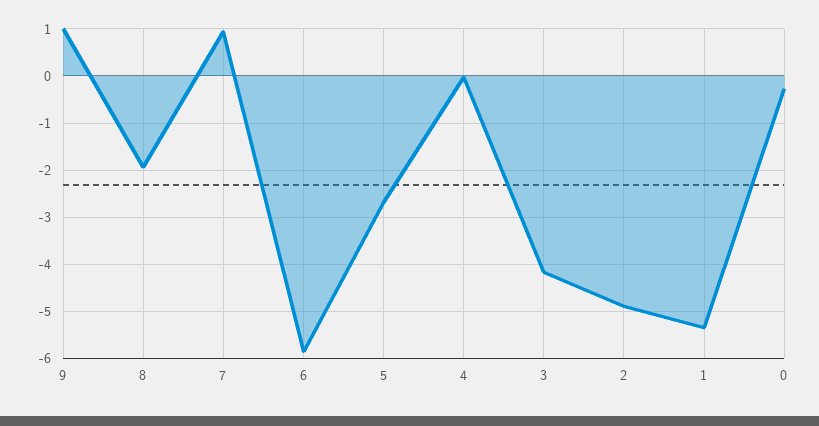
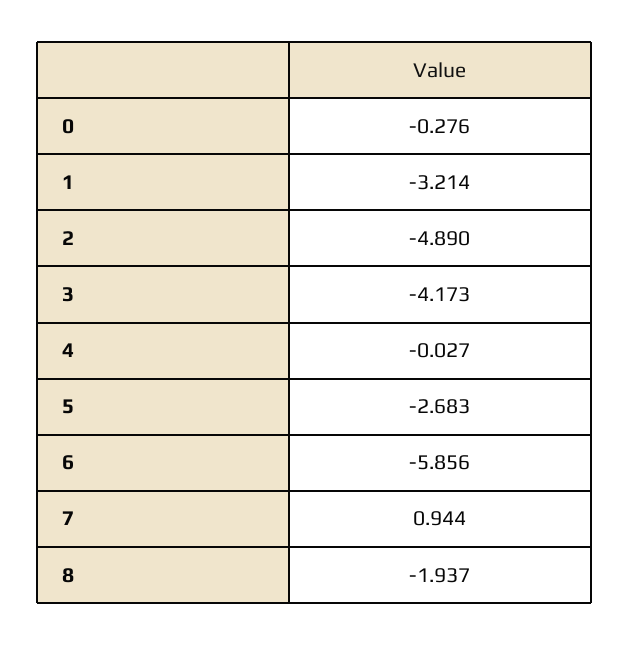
9: 1 -> none
1: -5.4 -> -3.214

